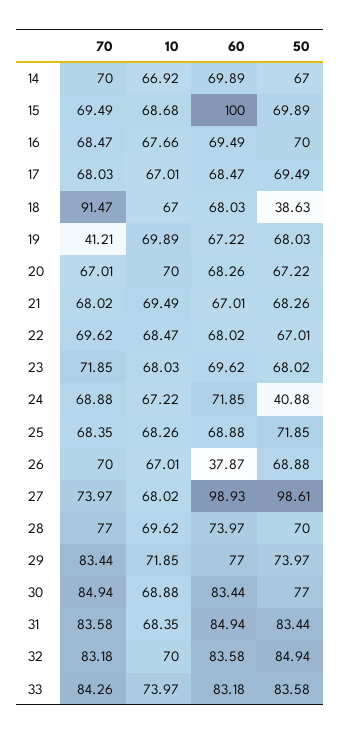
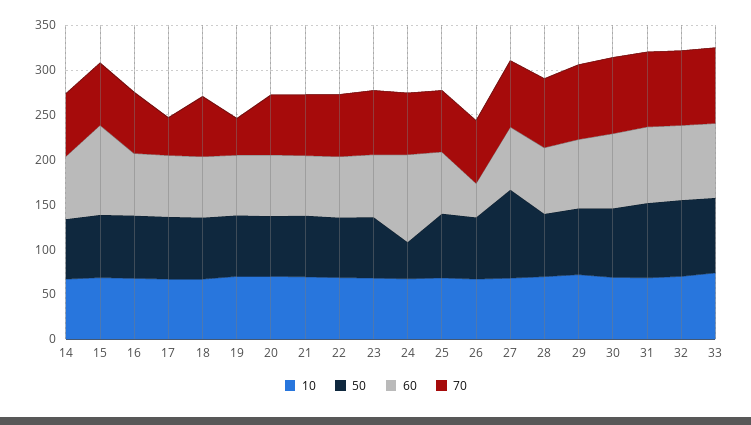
70, 17: 68.03 -> 40
70, 18: 91.47 -> 70
50, 18: 38.63 -> 70
60, 24: 71.85 -> 100
60, 27: 98.93 -> 70

